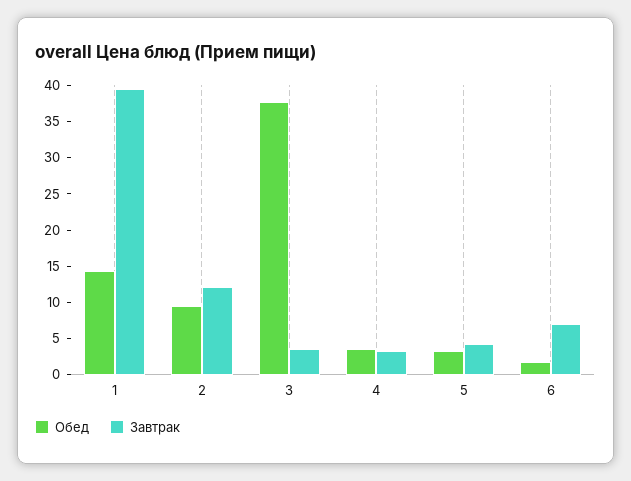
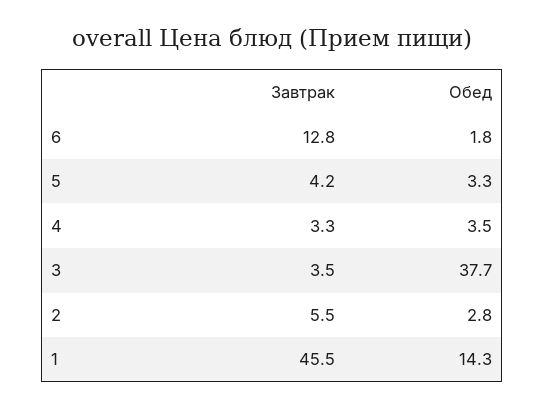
Завтрак, 1: 40 -> 45.5
Обед, 2: 10 -> 2.8
Завтрак, 2: 12.5 -> 5.5
Завтрак, 6: 7.5 -> 12.8

